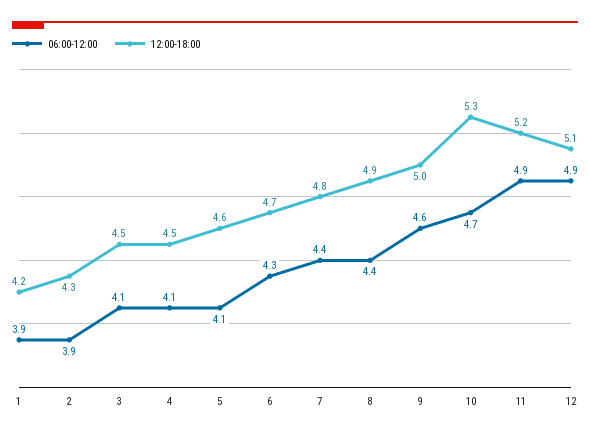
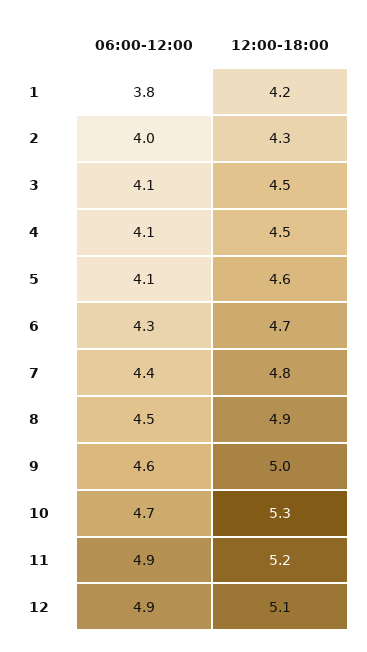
06:00-12:00, 1: 3.9 -> 3.8
06:00-12:00, 2: 3.9 -> 4
06:00-12:00, 8: 4.4 -> 4.5

